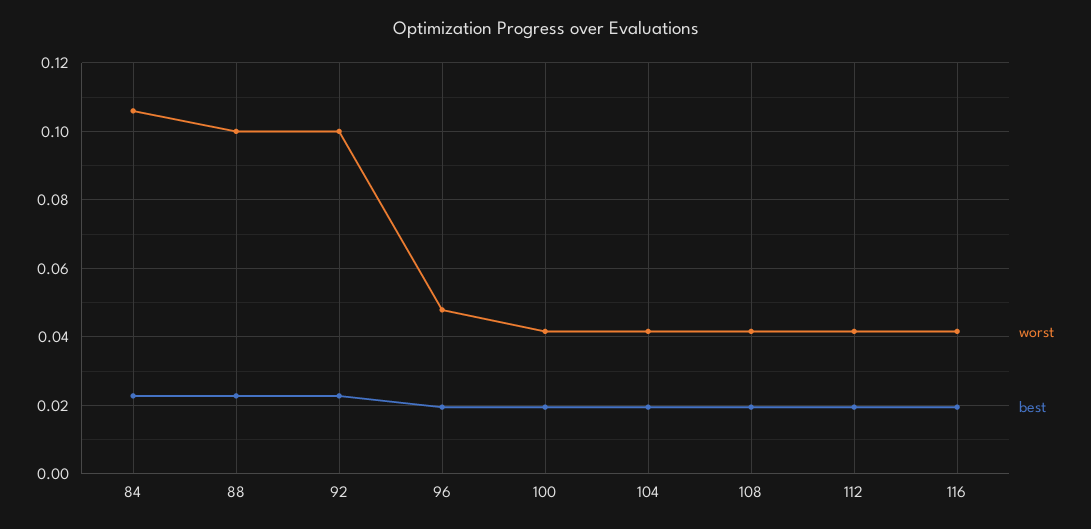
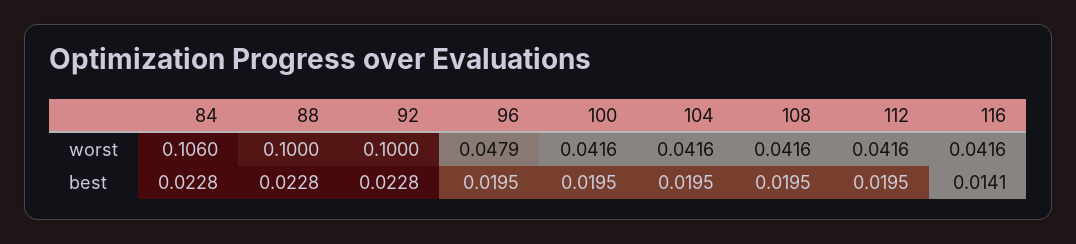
best, 116: 0.02 -> 0.0141

